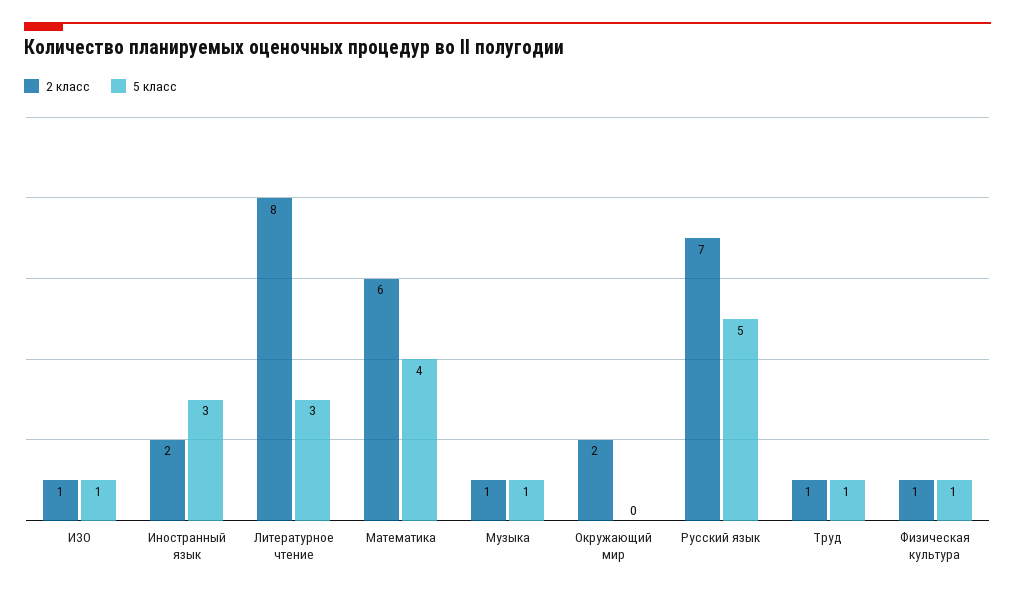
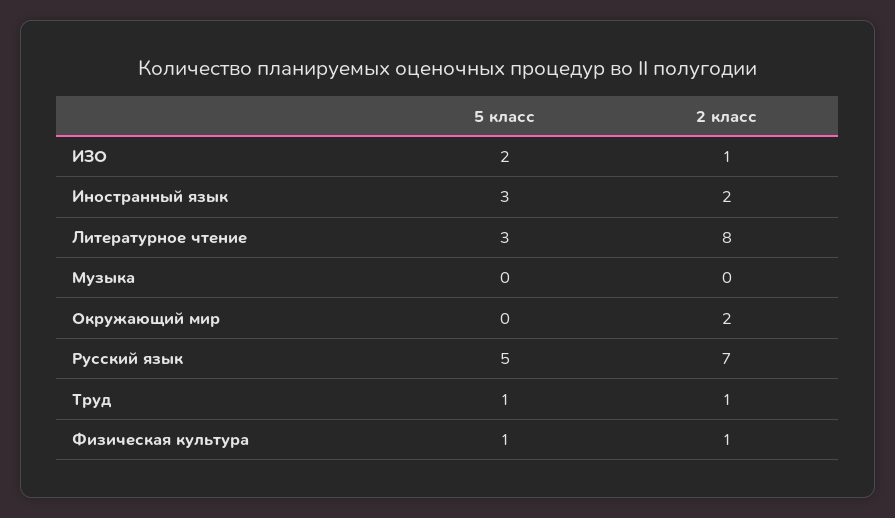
5 класс, ИЗО: 1 -> 2
2 класс, Математика: 6 -> none
5 класс, Математика: 4 -> none
2 класс, Музыка: 1 -> 0
5 класс, Музыка: 1 -> 0

